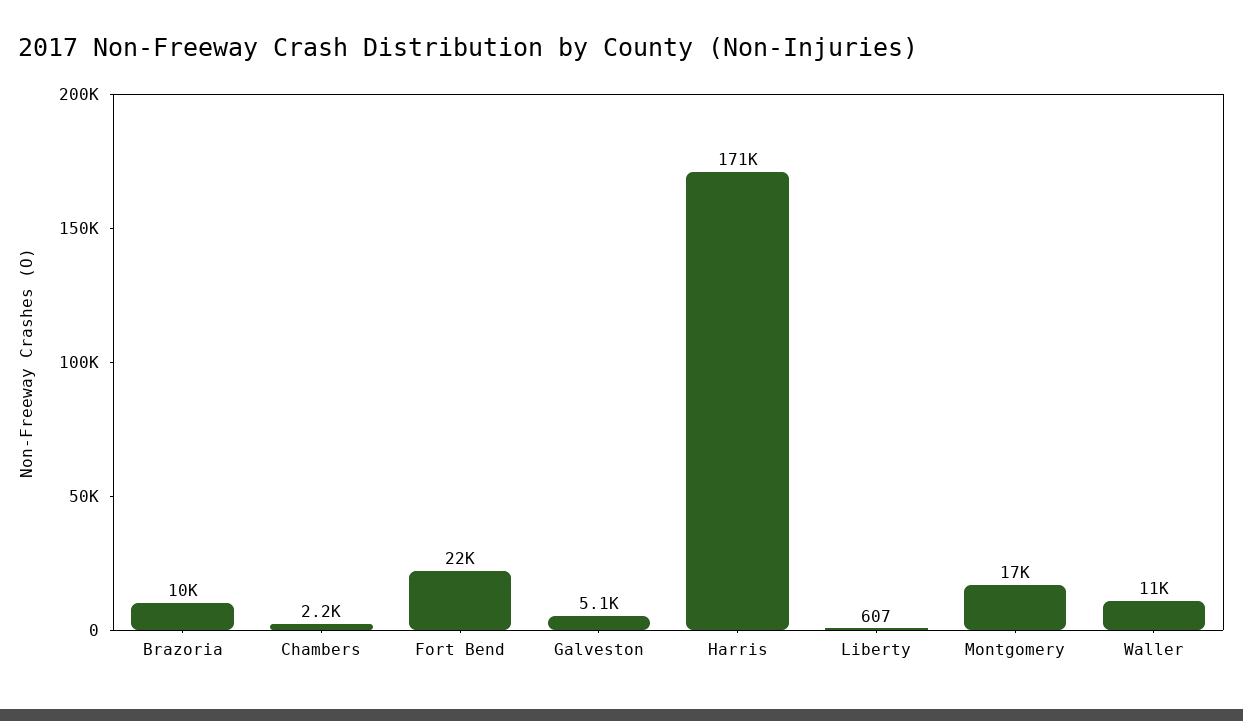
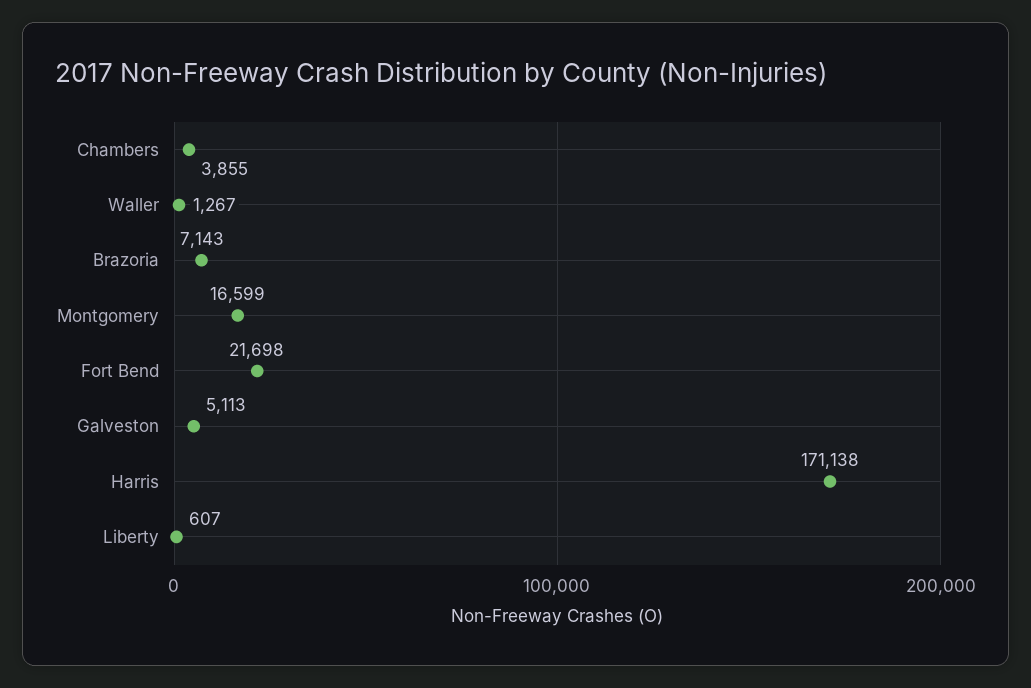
Brazoria: 10000 -> 7143
Chambers: 2200 -> 3855
Waller: 11000 -> 1267

